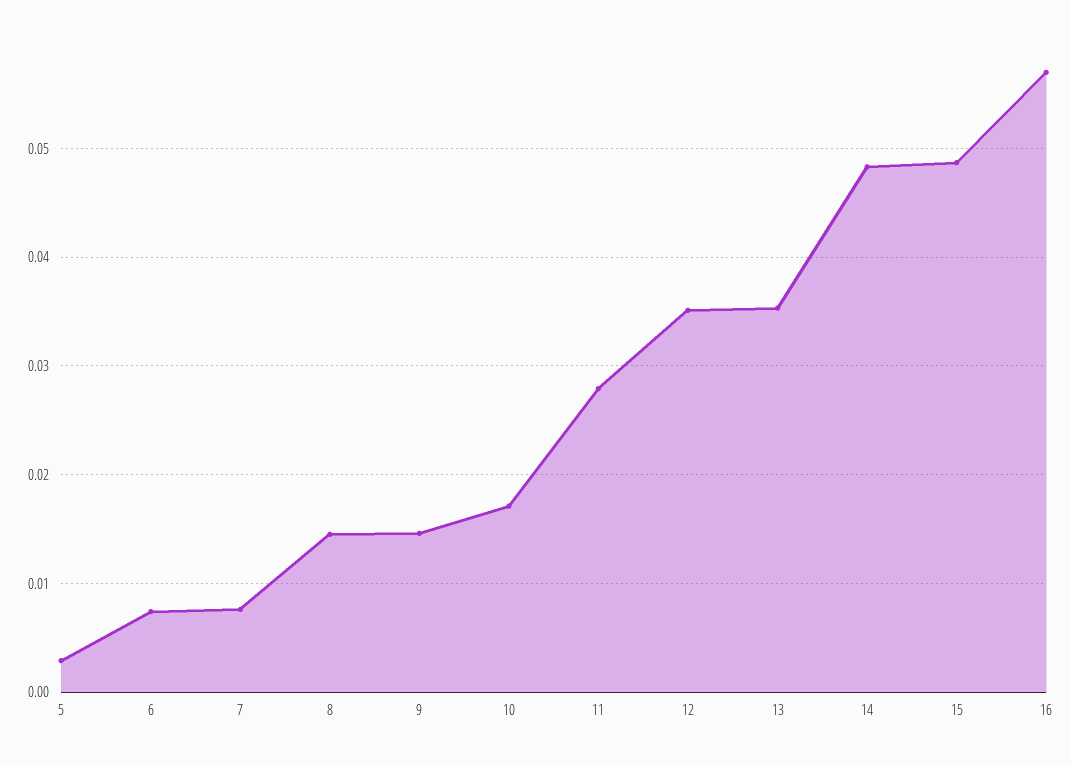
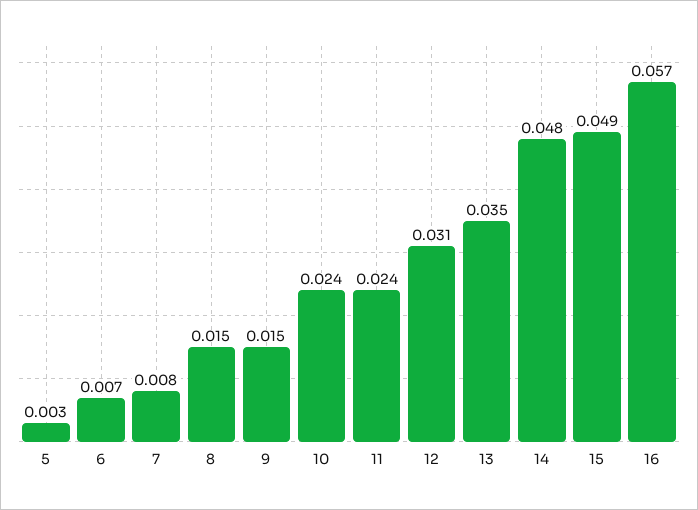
10: 0.017 -> 0.024
11: 0.028 -> 0.024
12: 0.035 -> 0.031

